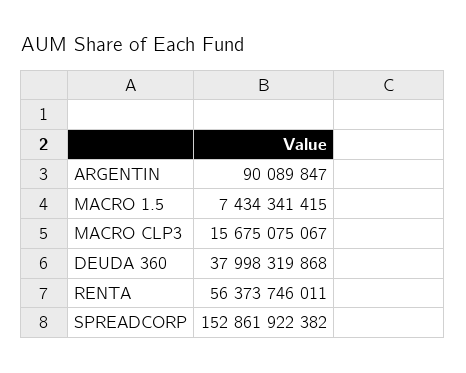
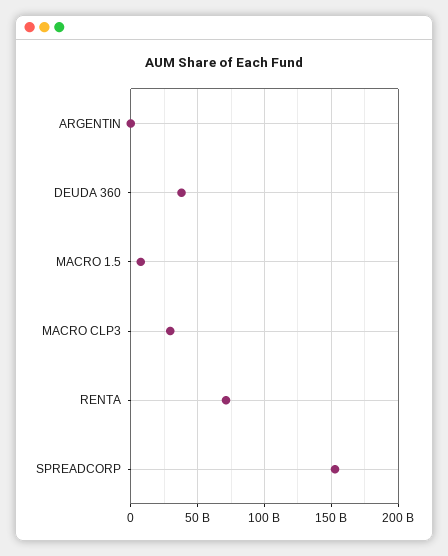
MACRO CLP3: 15675075067 -> 30000000000
RENTA: 56373746011 -> 70000000000

